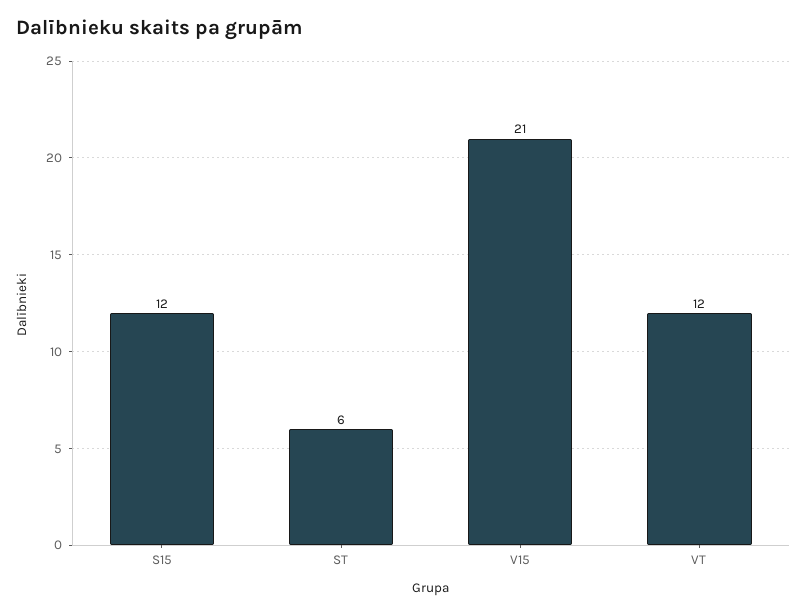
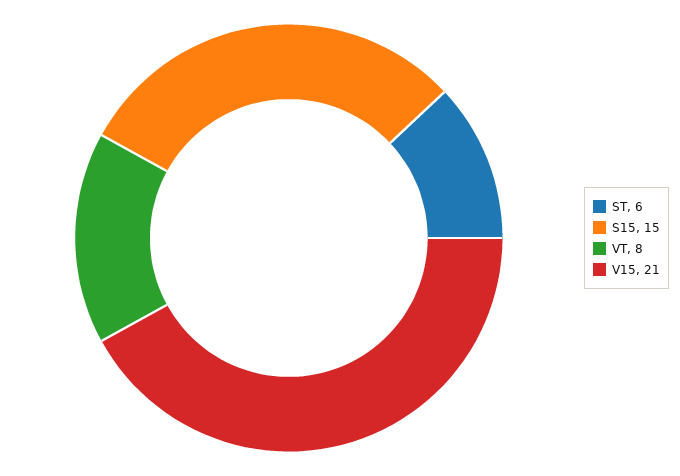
S15: 12 -> 15
VT: 12 -> 8

